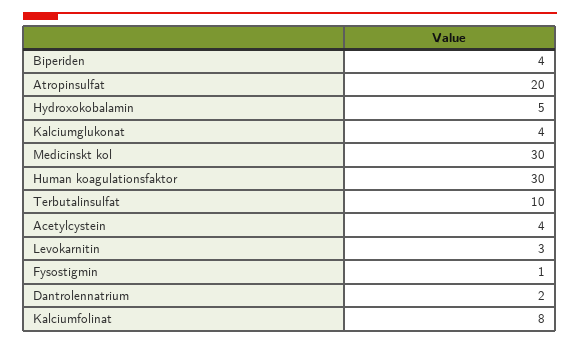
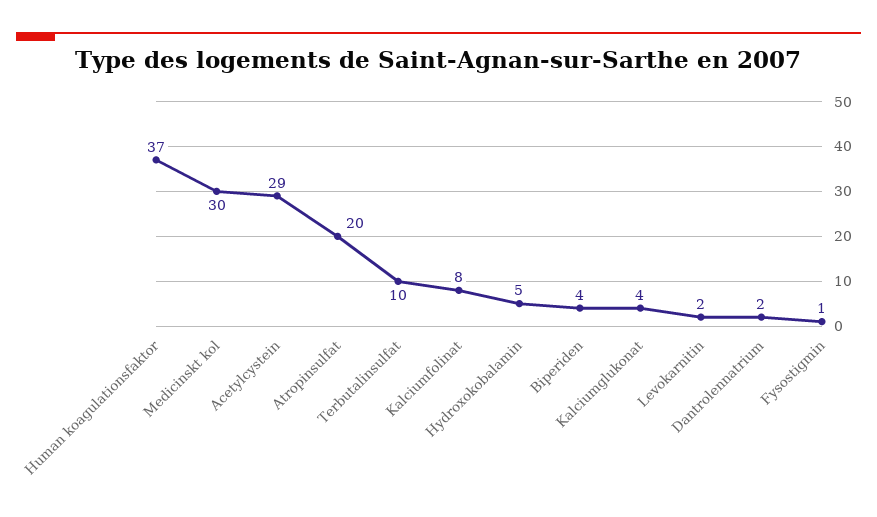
Human koagulationsfaktor: 30 -> 37
Acetylcystein: 4 -> 29
Levokarnitin: 3 -> 2

